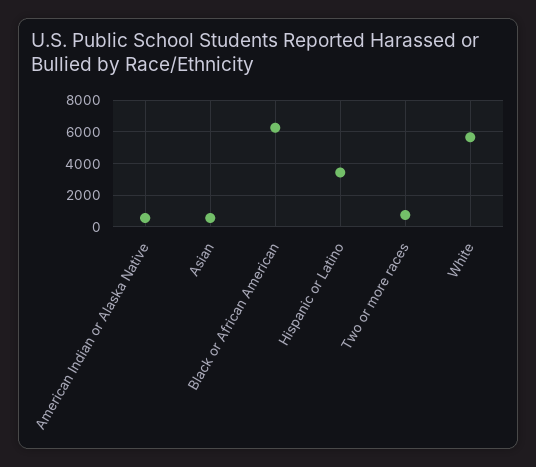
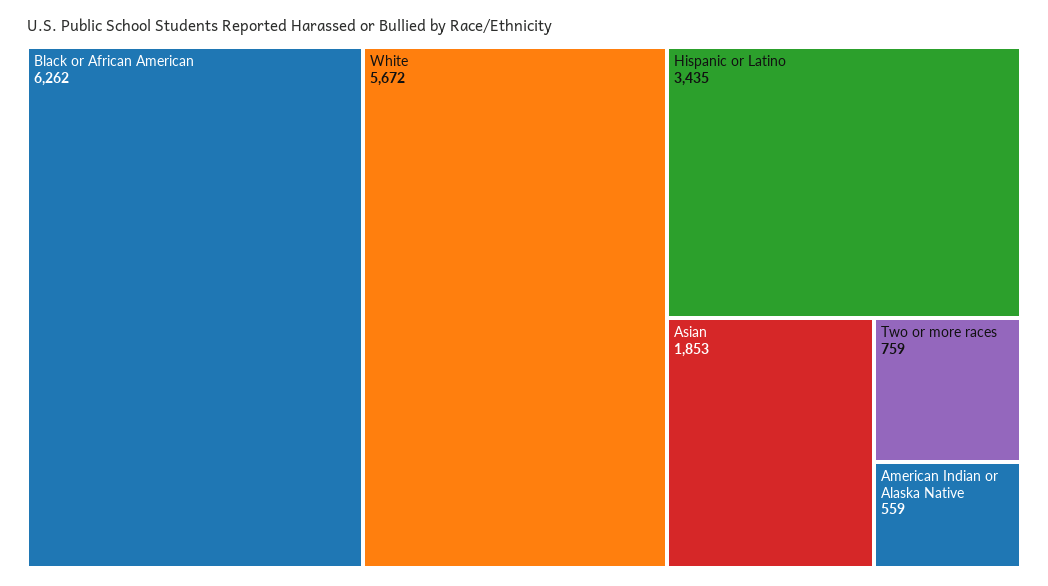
Asian: 500 -> 1853

